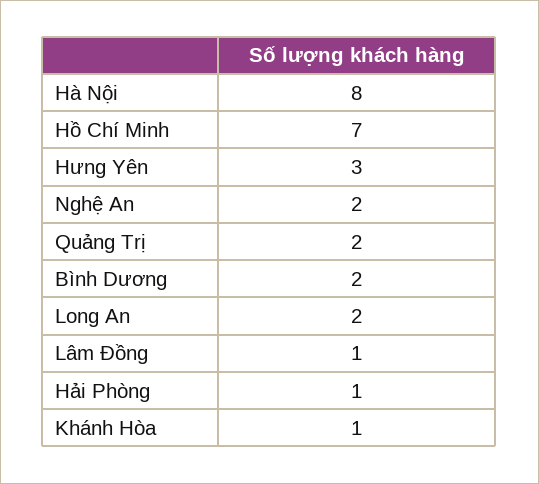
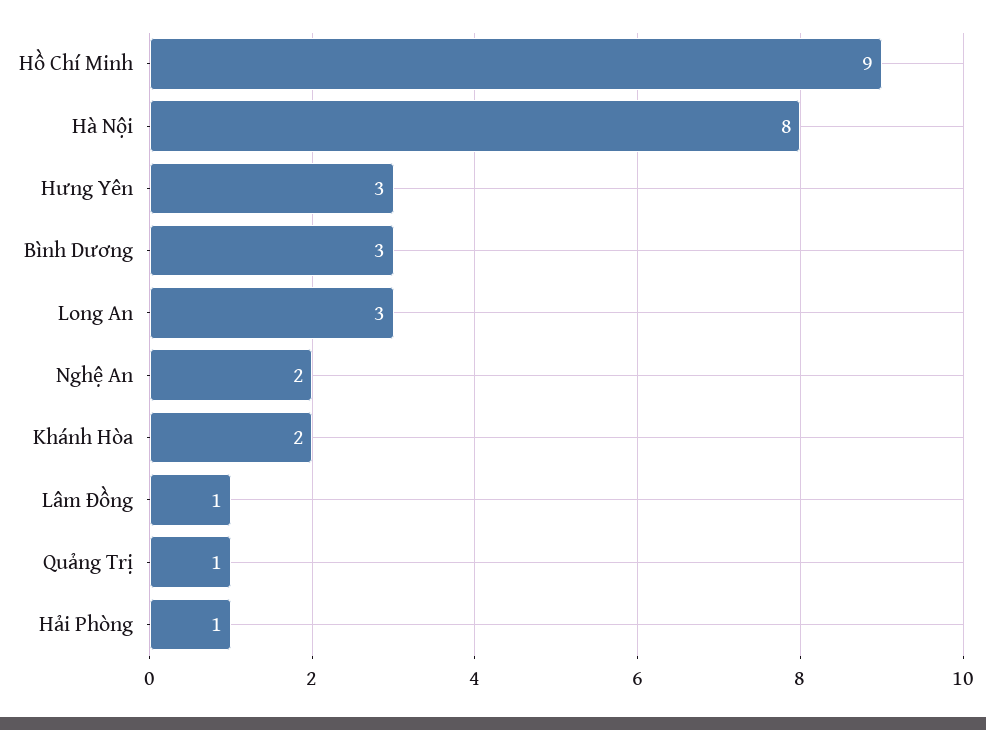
Hồ Chí Minh: 7 -> 9
Quảng Trị: 2 -> 1
Bình Dương: 2 -> 3
Long An: 2 -> 3
Khánh Hòa: 1 -> 2

